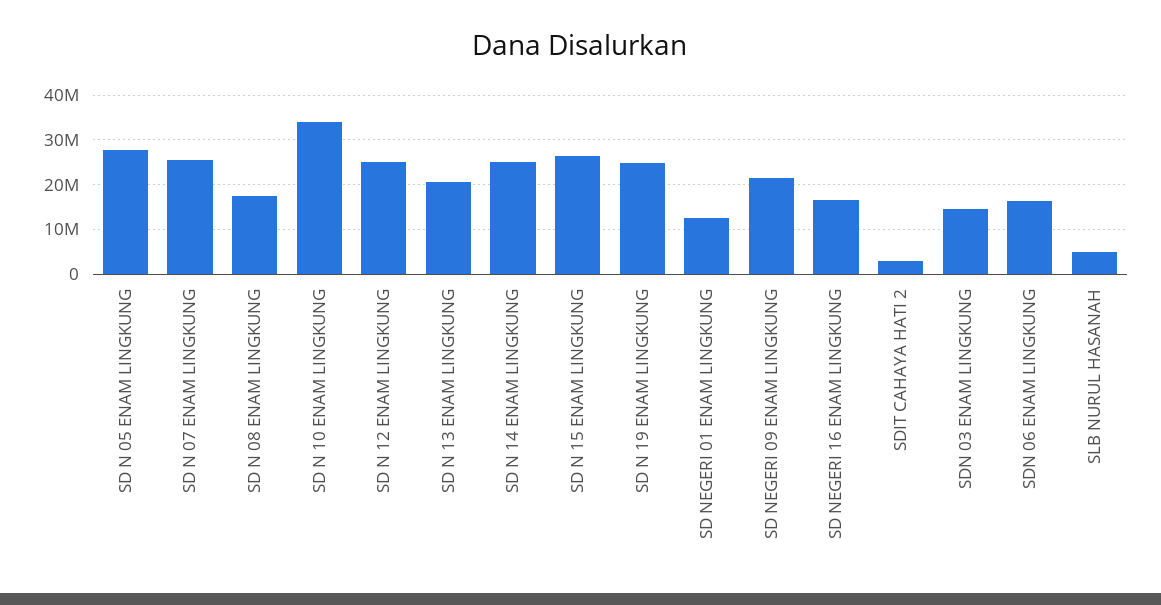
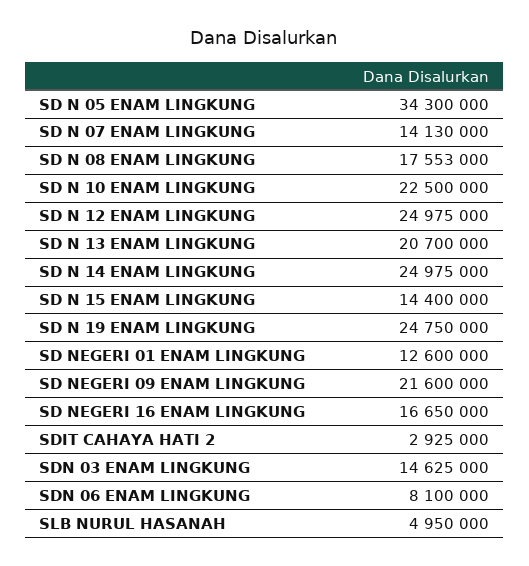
SD N 05 ENAM LINGKUNG: 28000000 -> 34300000
SD N 07 ENAM LINGKUNG: 26000000 -> 14130000
SD N 10 ENAM LINGKUNG: 34000000 -> 22500000
SD N 15 ENAM LINGKUNG: 26000000 -> 14400000
SDN 06 ENAM LINGKUNG: 16000000 -> 8100000

